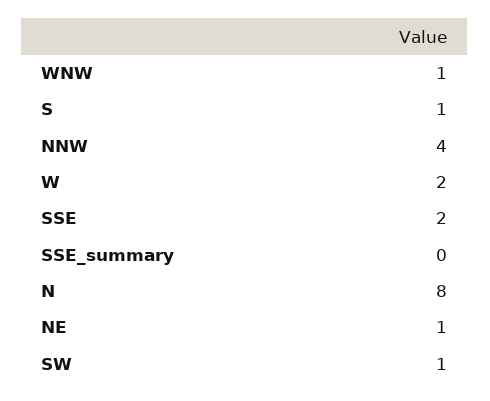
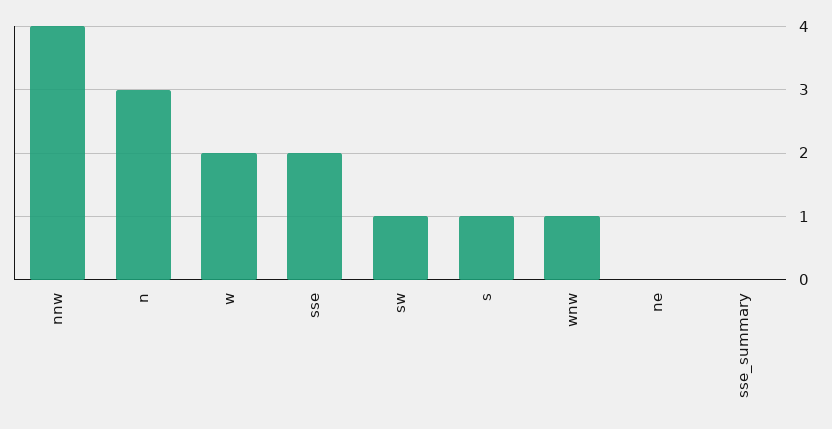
N: 8 -> 3
NE: 1 -> 0

